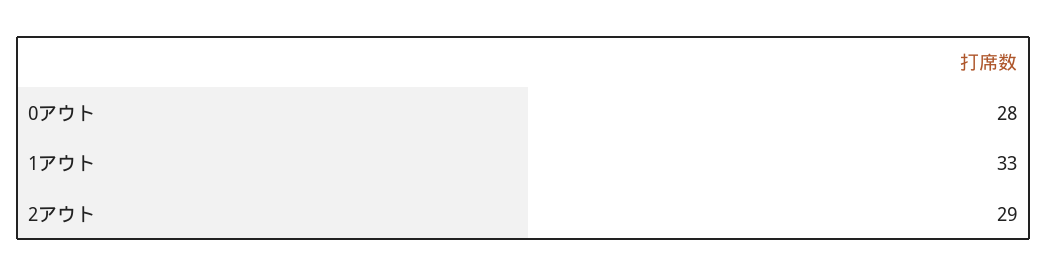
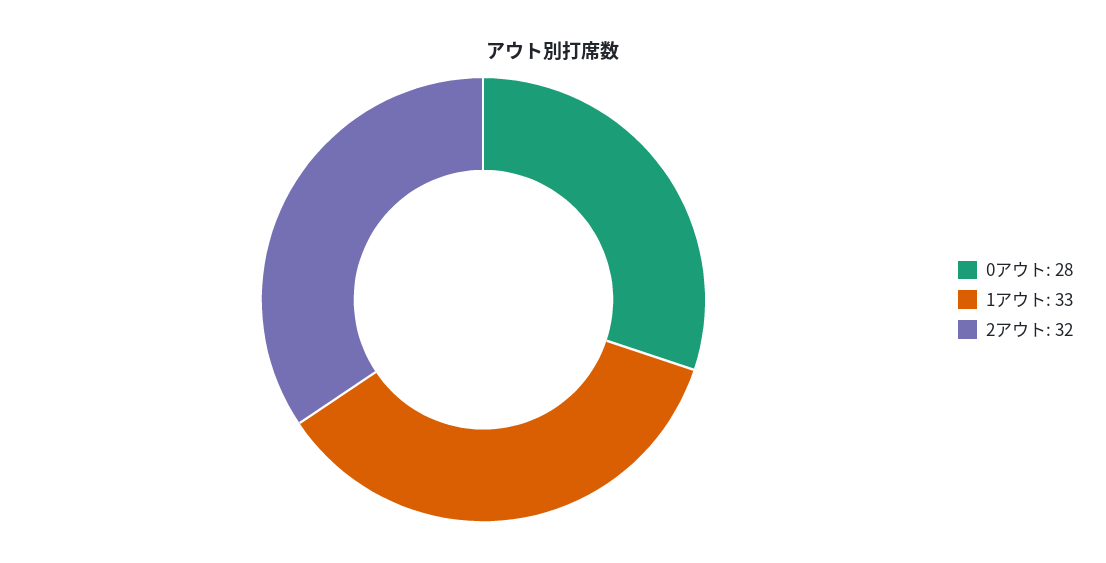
2アウト: 29 -> 32

